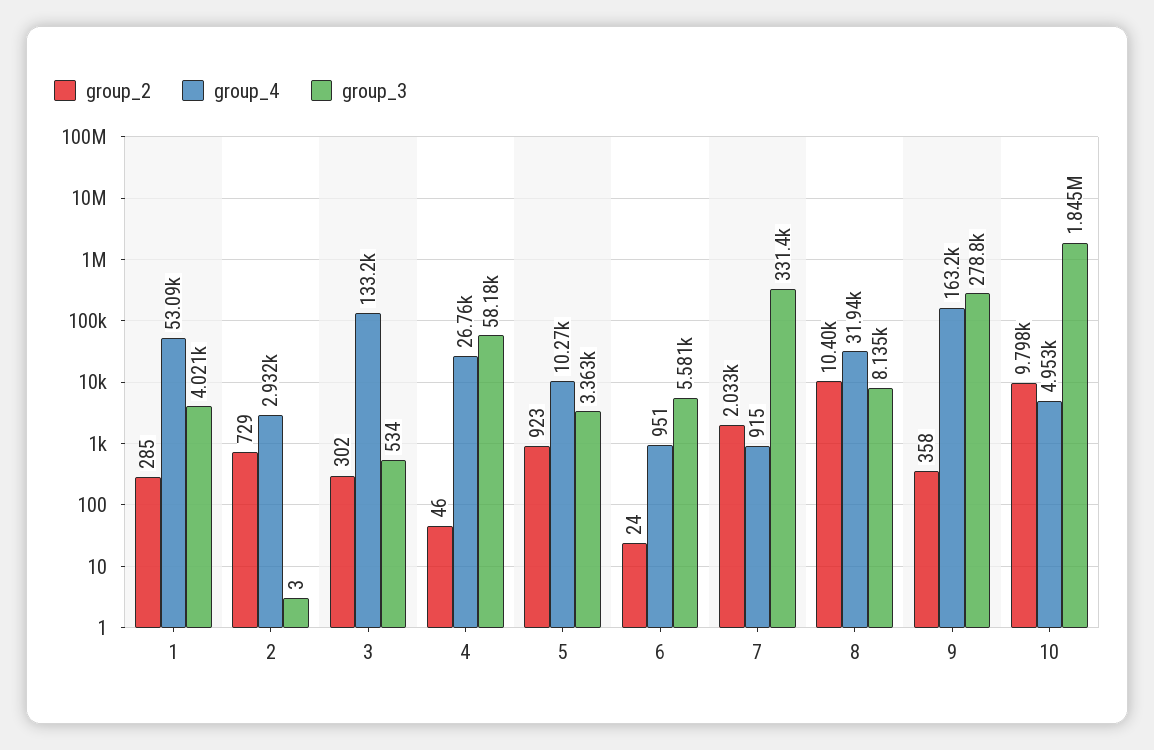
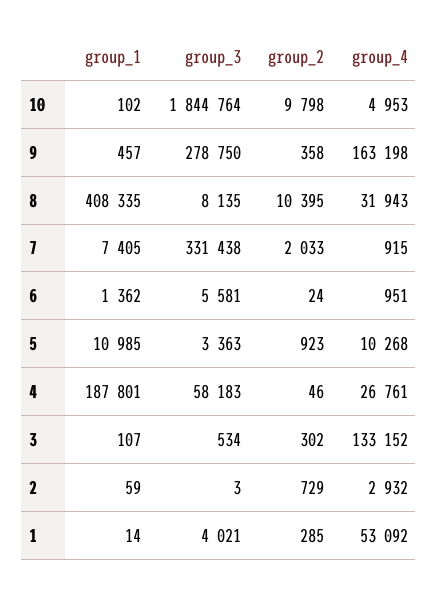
group_1, 10: none -> 102
group_1, 9: none -> 457
group_1, 8: none -> 408335
group_1, 7: none -> 7405
group_1, 6: none -> 1362
group_1, 5: none -> 10985
group_1, 4: none -> 187801
group_1, 3: none -> 107
group_1, 2: none -> 59
group_1, 1: none -> 14

